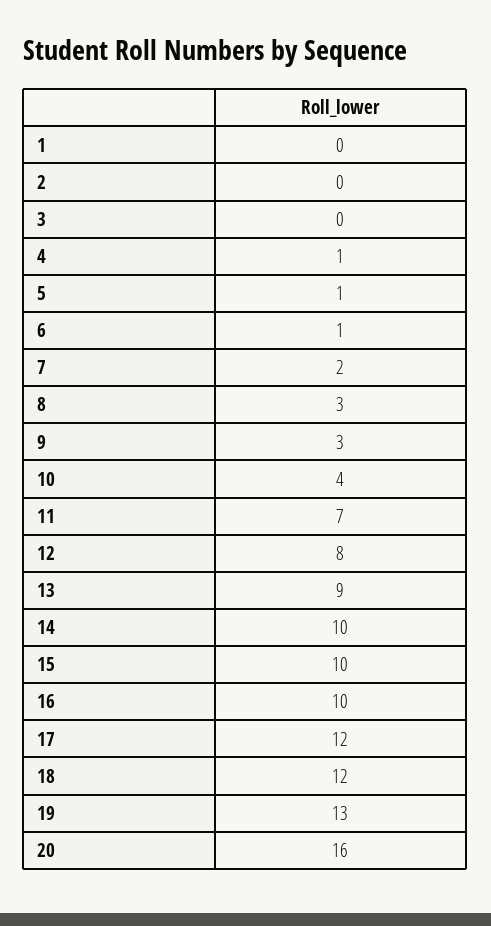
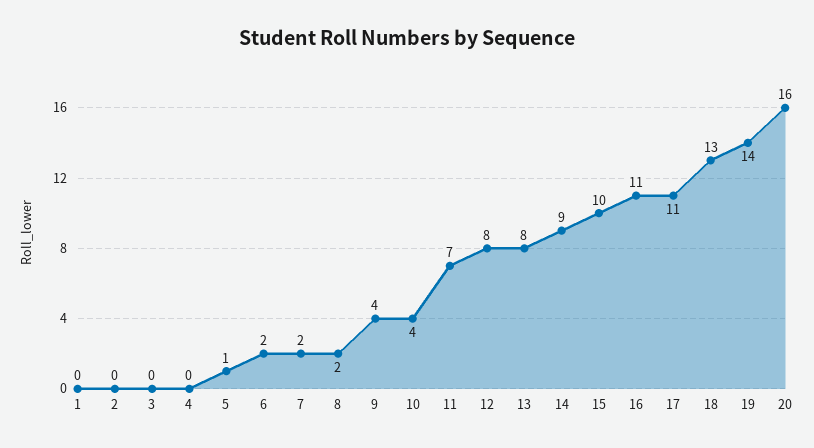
4: 1 -> 0
6: 1 -> 2
8: 3 -> 2
9: 3 -> 4
13: 9 -> 8
14: 10 -> 9
16: 10 -> 11
17: 12 -> 11
18: 12 -> 13
19: 13 -> 14

